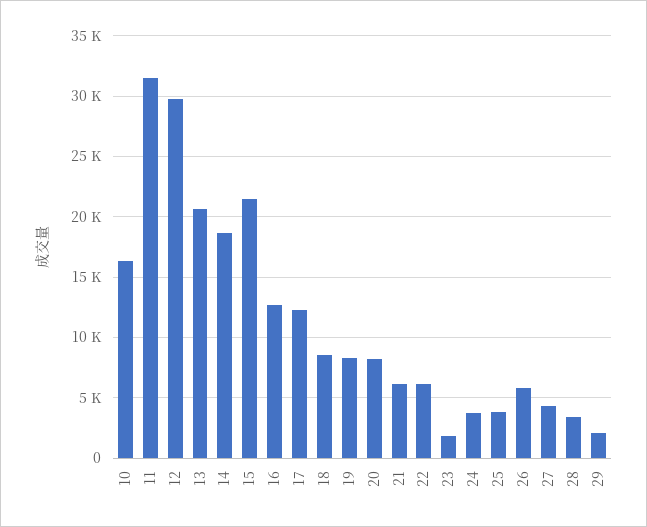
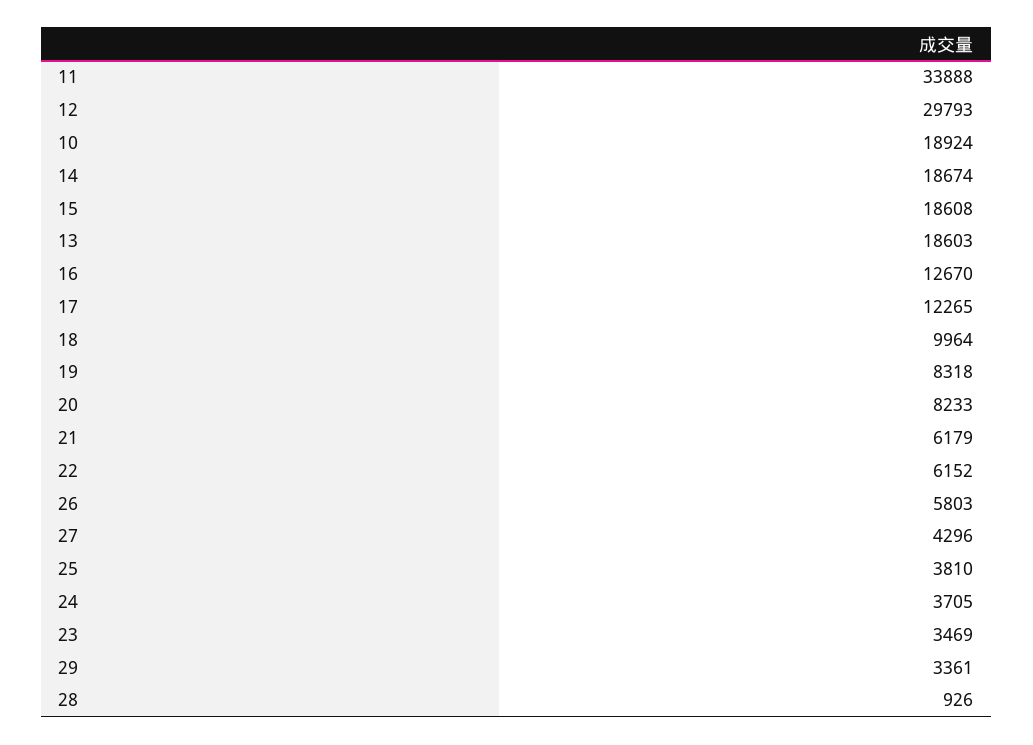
10: 16500 -> 18924
11: 31500 -> 33888
13: 20500 -> 18603
15: 21500 -> 18608
18: 8500 -> 9964
23: 2000 -> 3469
28: 3500 -> 926
29: 2000 -> 3361

